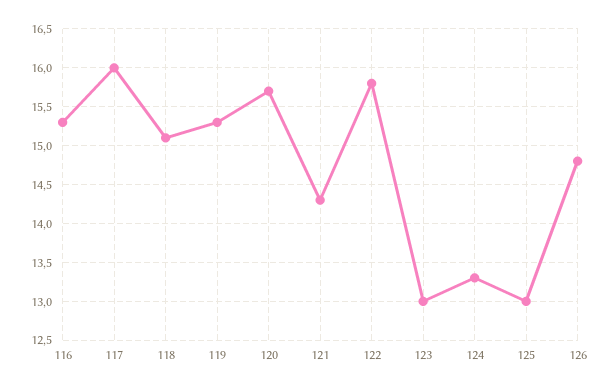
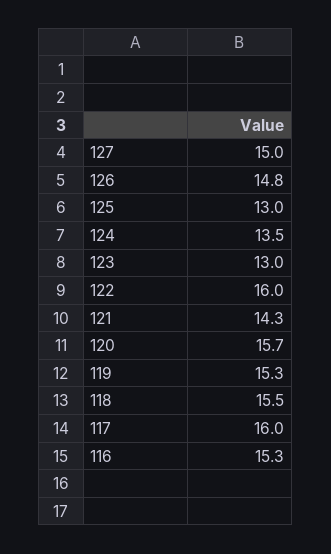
118: 15.1 -> 15.5
122: 15.8 -> 16
124: 13.3 -> 13.5
127: none -> 15

